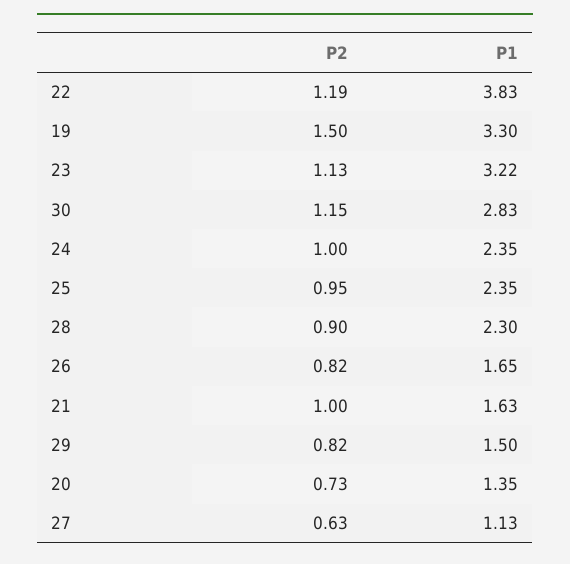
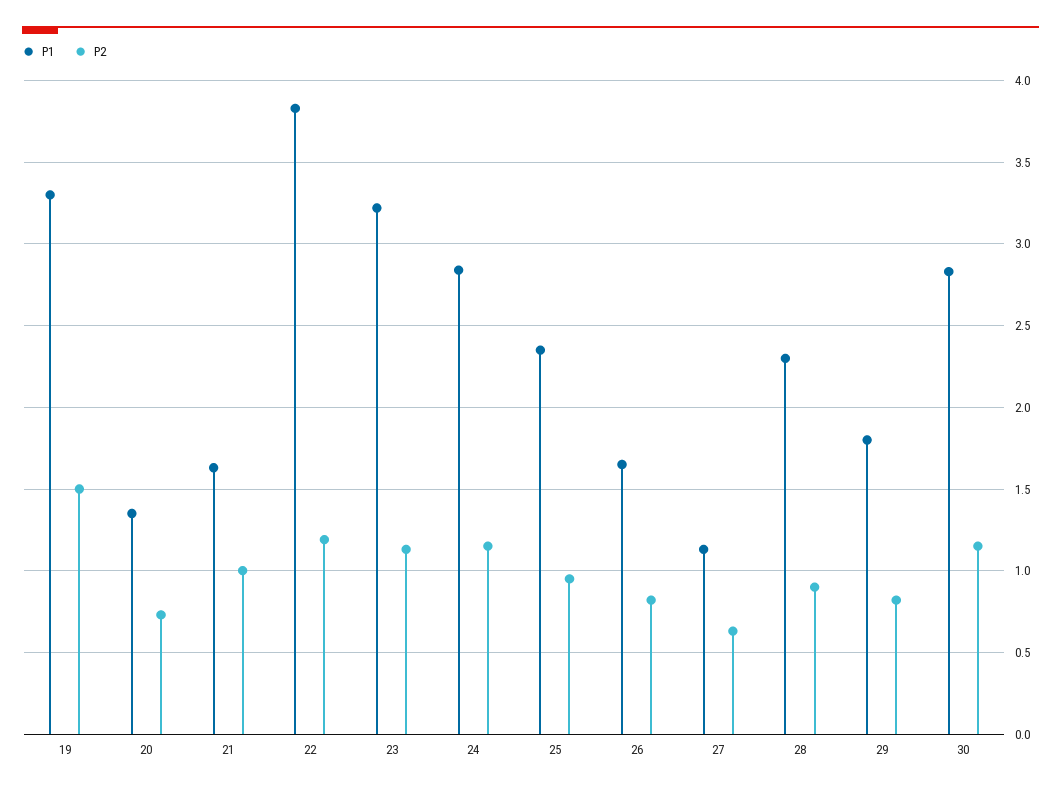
P2, 24: 1 -> 1.15
P1, 24: 2.35 -> 2.85
P1, 29: 1.5 -> 1.8

